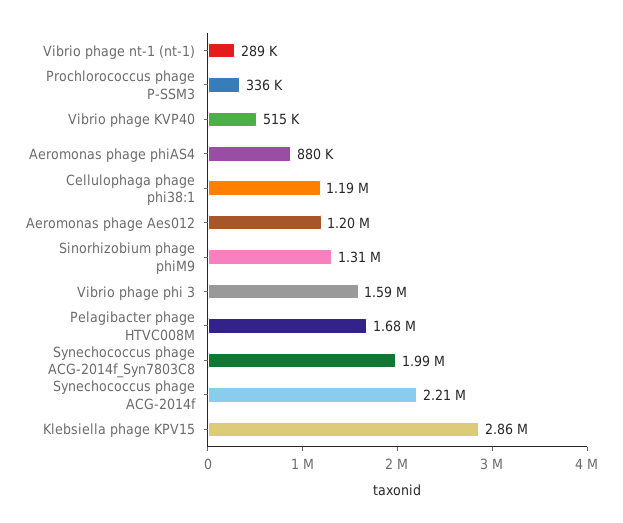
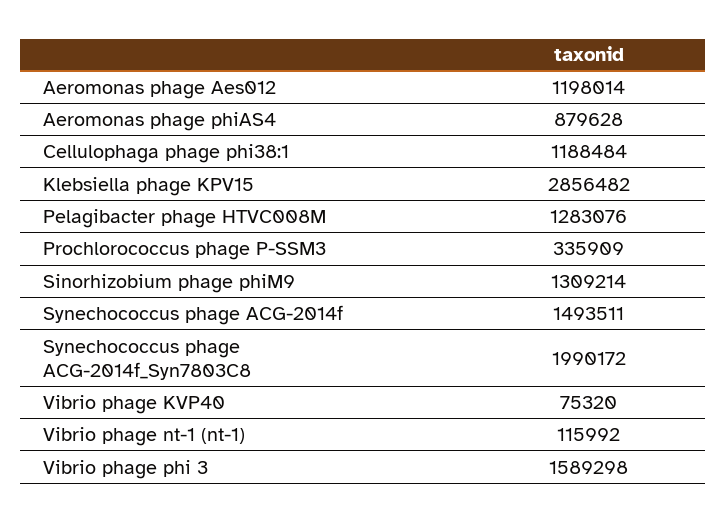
Vibrio phage nt-1 (nt-1): 289000 -> 115992
Vibrio phage KVP40: 515000 -> 75320
Pelagibacter phage HTVC008M: 1680000 -> 1283076
Synechococcus phage ACG-2014f: 2210000 -> 1493511

